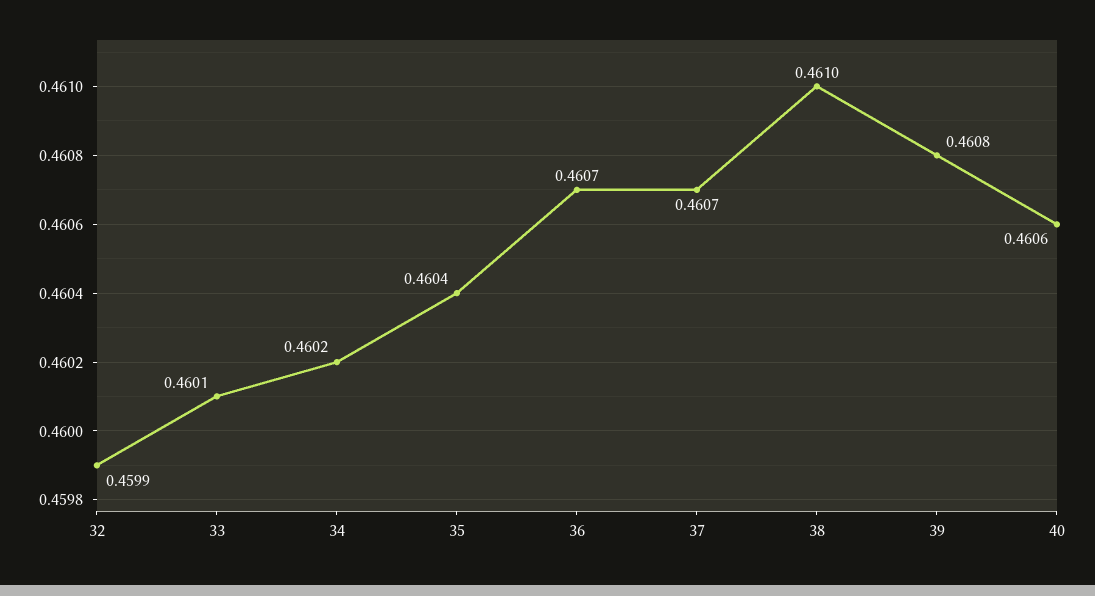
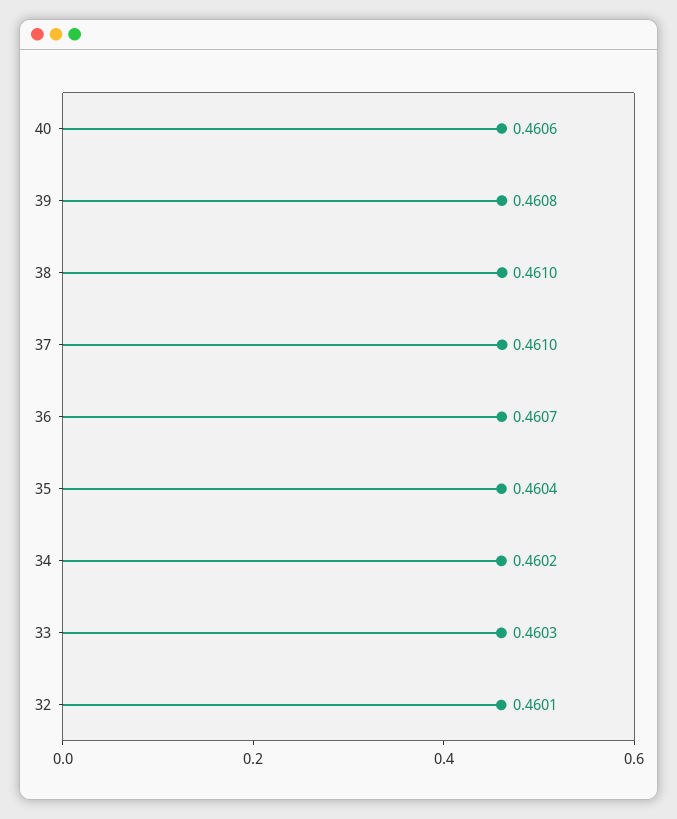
32: 0.4599 -> 0.4601
33: 0.4601 -> 0.4603
37: 0.4607 -> 0.461

